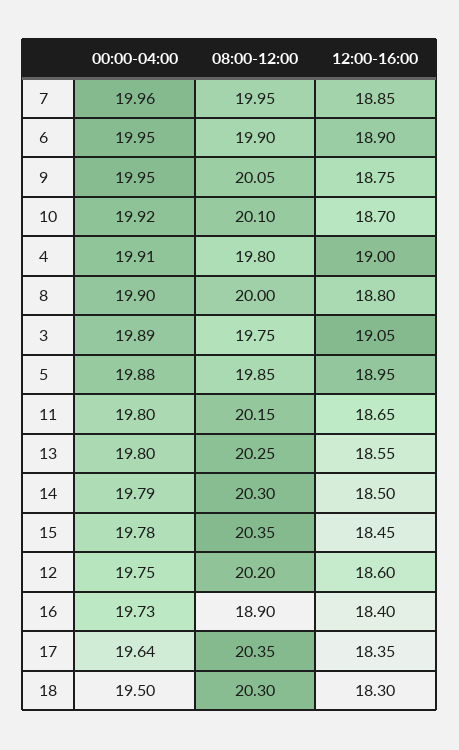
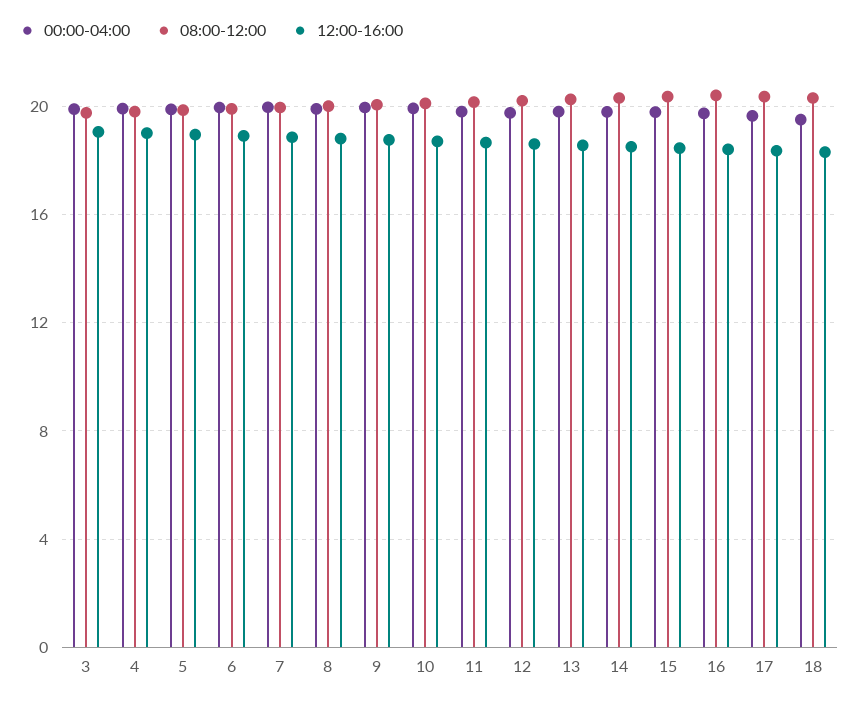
08:00-12:00, 16: 18.9 -> 20.5

